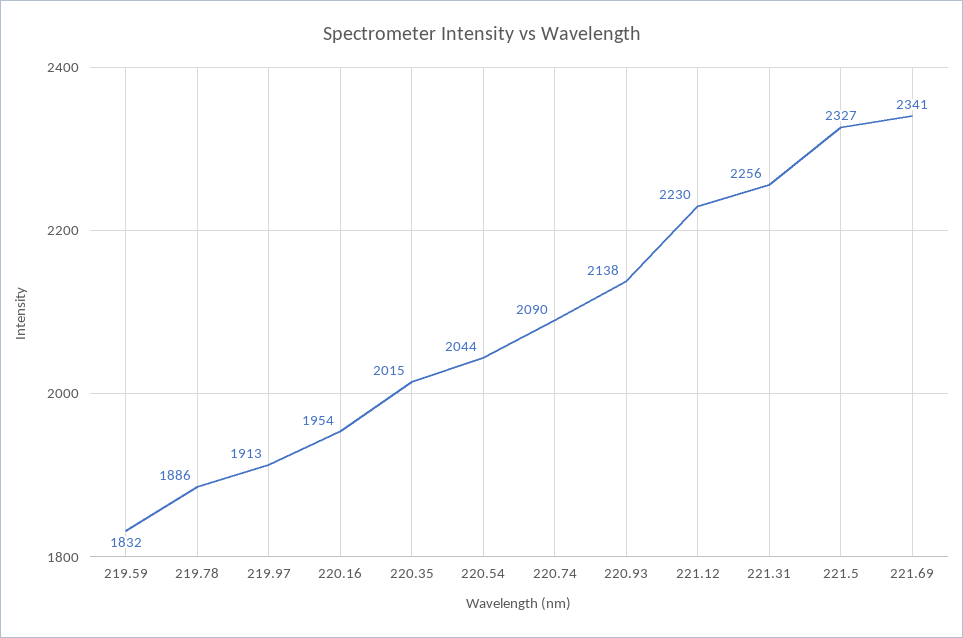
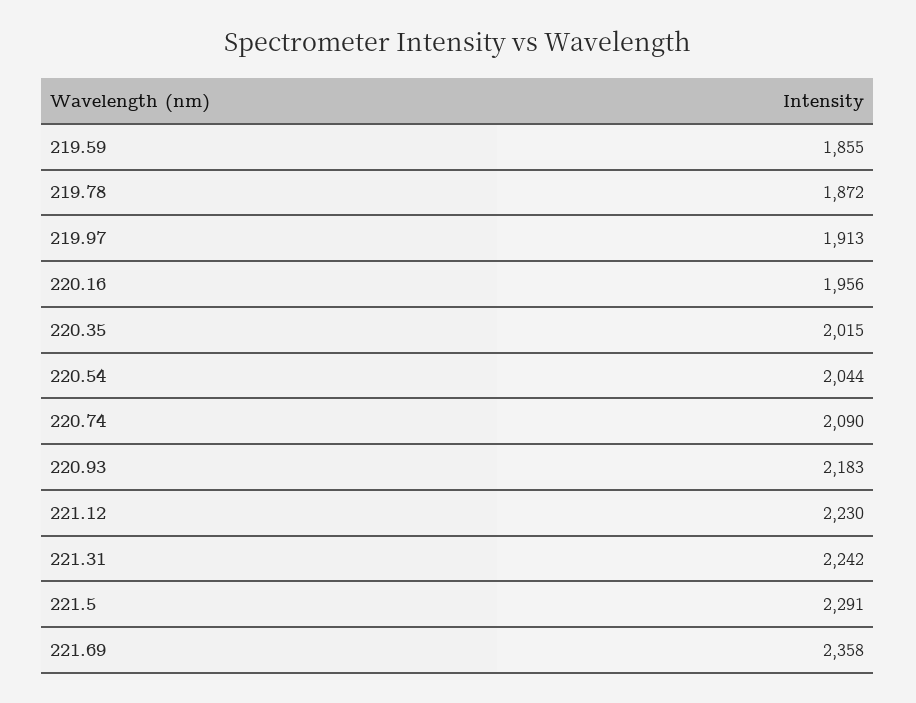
219.59: 1832 -> 1855
219.78: 1886 -> 1872
220.16: 1954 -> 1956
220.93: 2138 -> 2183
221.31: 2256 -> 2242
221.5: 2327 -> 2291
221.69: 2341 -> 2358

